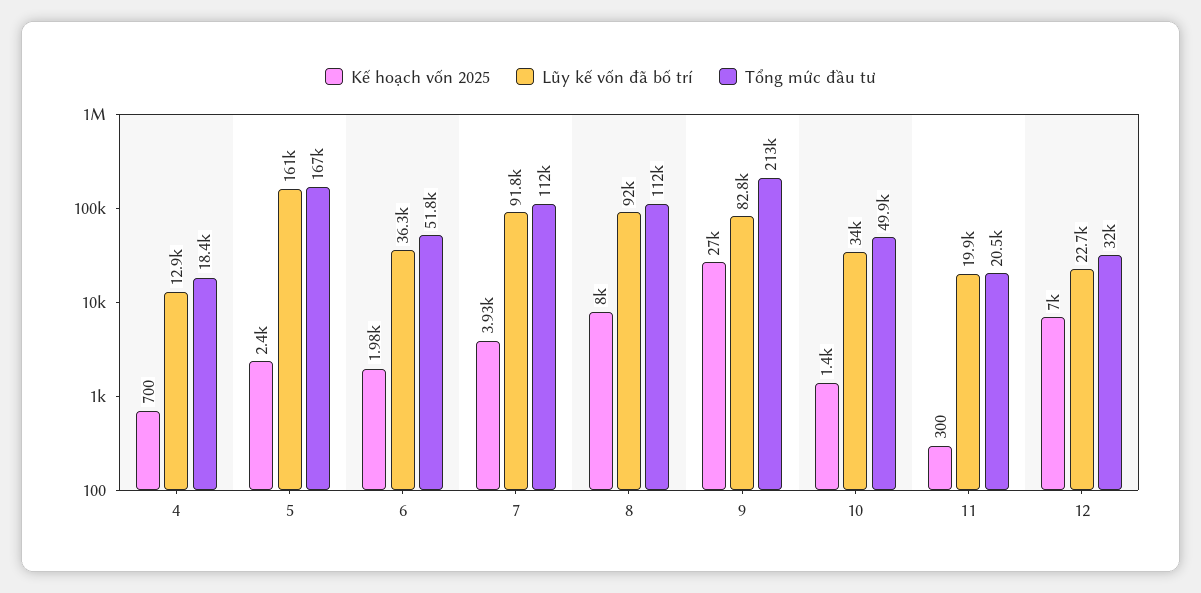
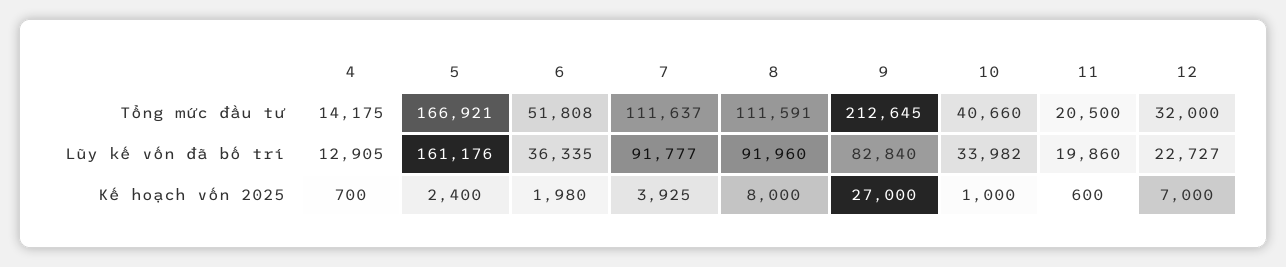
Tổng mức đầu tư, 4: 18400 -> 14175
Kế hoạch vốn 2025, 10: 1400 -> 1000
Tổng mức đầu tư, 10: 49900 -> 40660
Kế hoạch vốn 2025, 11: 300 -> 600

